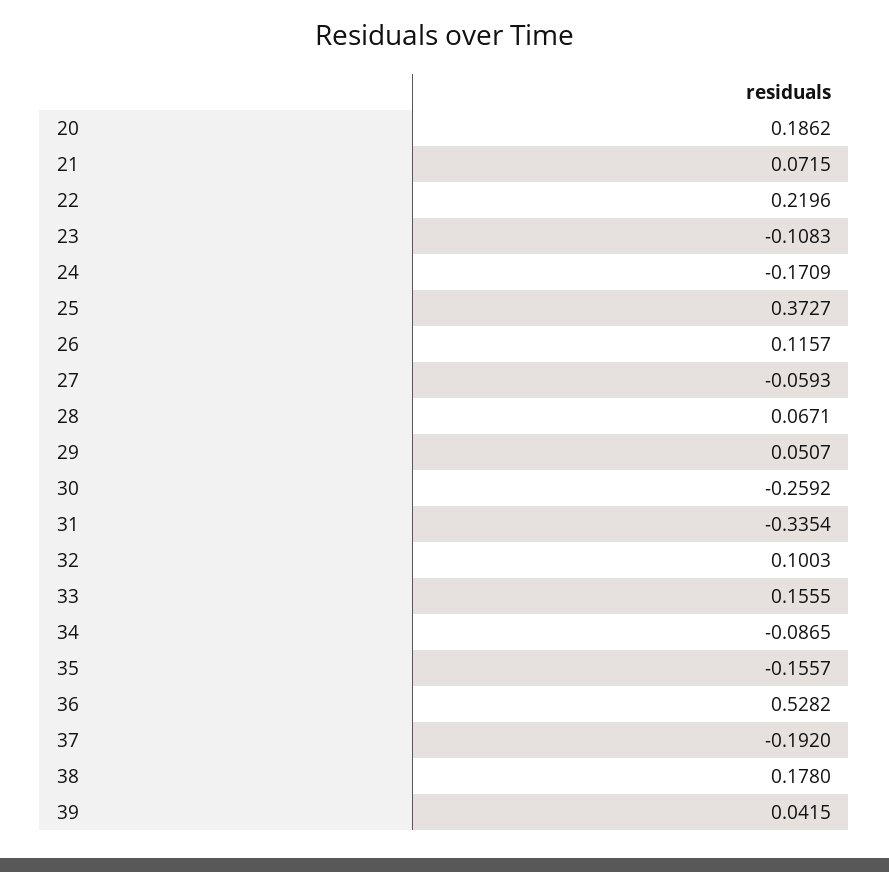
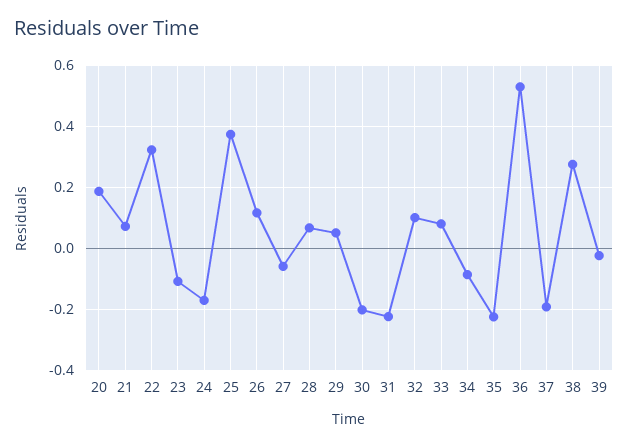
22: 0.2196 -> 0.32
30: -0.2592 -> -0.2
31: -0.3354 -> -0.22
33: 0.1555 -> 0.08
35: -0.1557 -> -0.22
38: 0.178 -> 0.28
39: 0.0415 -> -0.02

